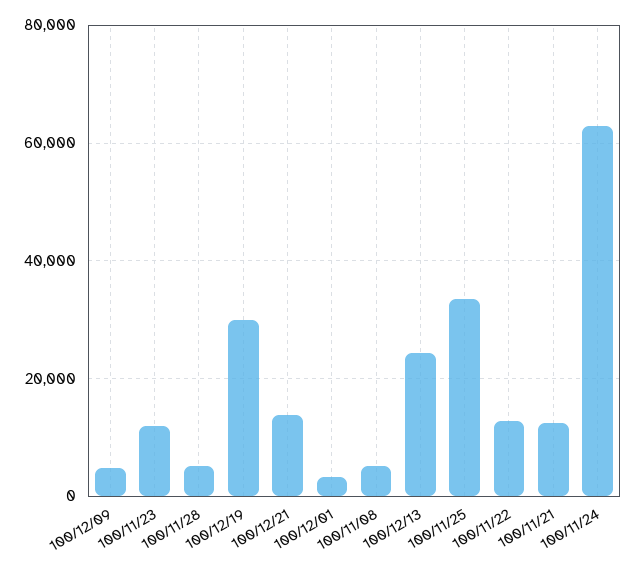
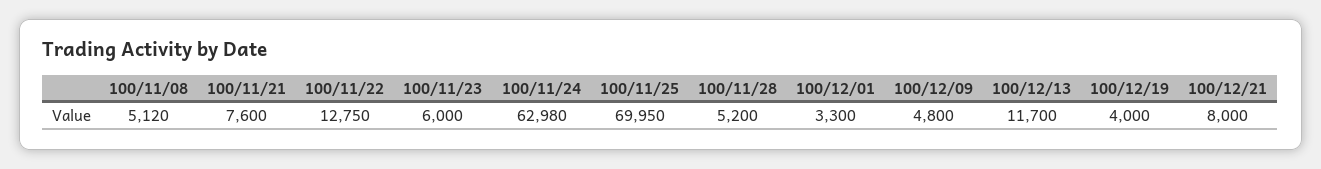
100/11/23: 12000 -> 6000
100/12/19: 30000 -> 4000
100/12/21: 14000 -> 8000
100/12/13: 24000 -> 11700
100/11/25: 34000 -> 69950
100/11/21: 12000 -> 7600

